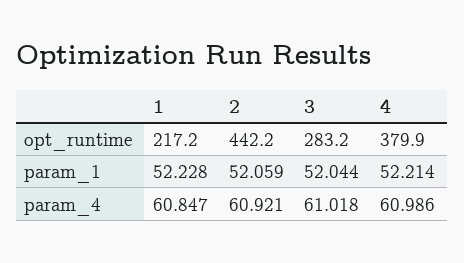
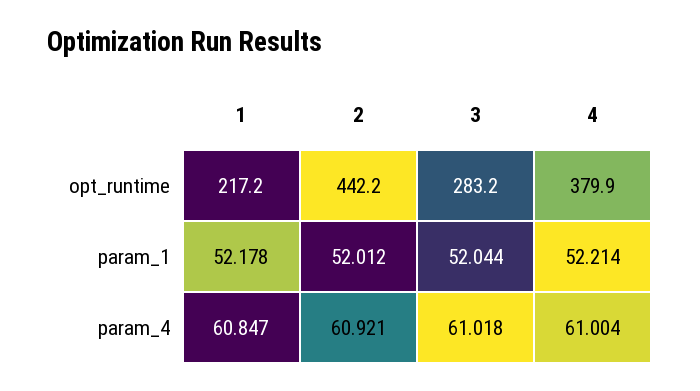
1, param_1: 52.228 -> 52.178
2, param_1: 52.059 -> 52.012
4, param_4: 60.986 -> 61.004

